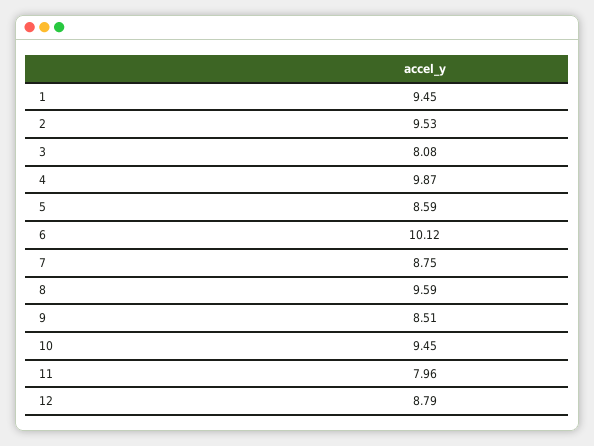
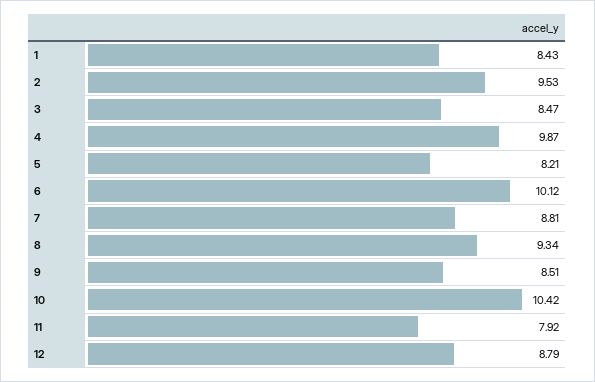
1: 9.45 -> 8.43
3: 8.08 -> 8.47
5: 8.59 -> 8.21
7: 8.75 -> 8.81
8: 9.59 -> 9.34
10: 9.45 -> 10.42
11: 7.96 -> 7.92

